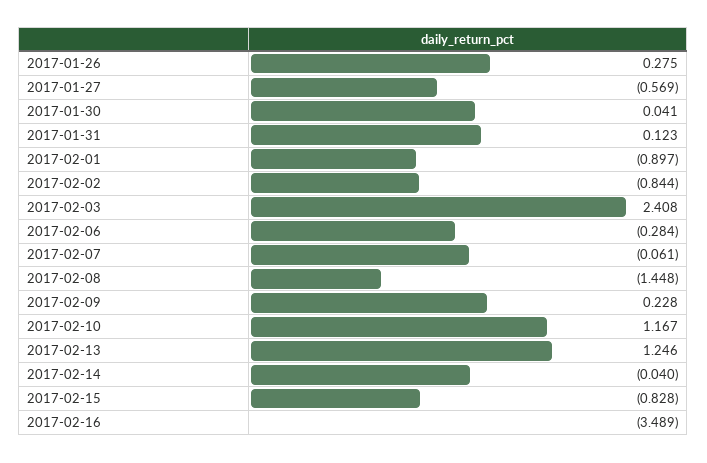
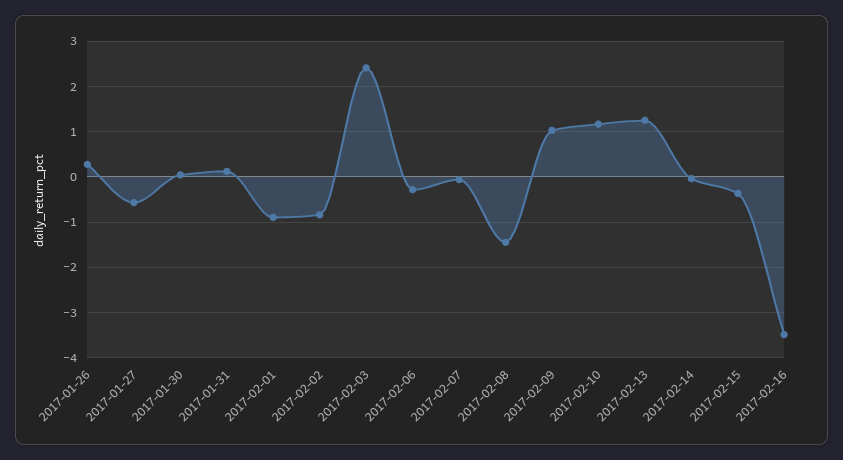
2017-02-09: 0.228 -> 1
2017-02-15: -0.828 -> -0.4

